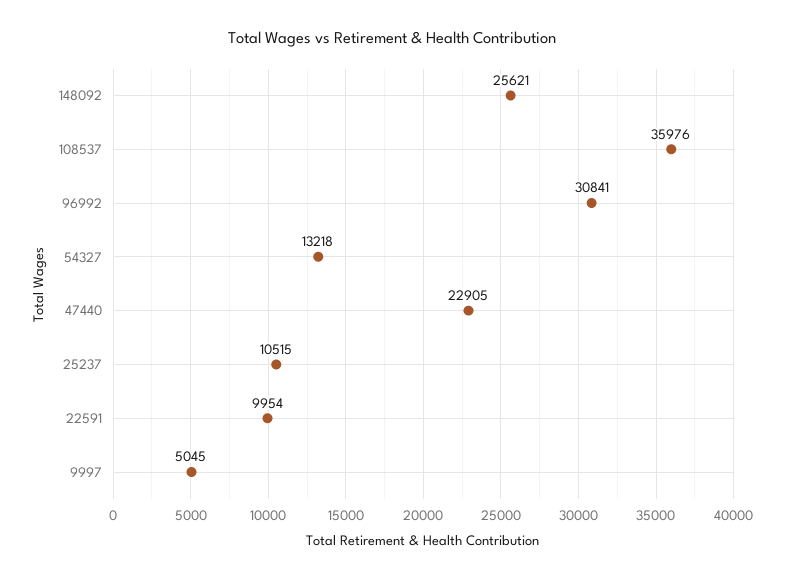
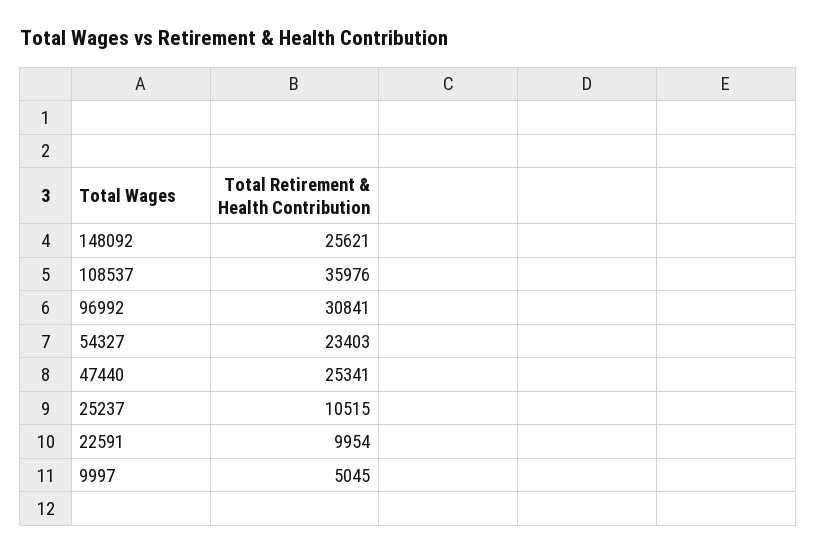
54327: 13218 -> 23403
47440: 22905 -> 25341

